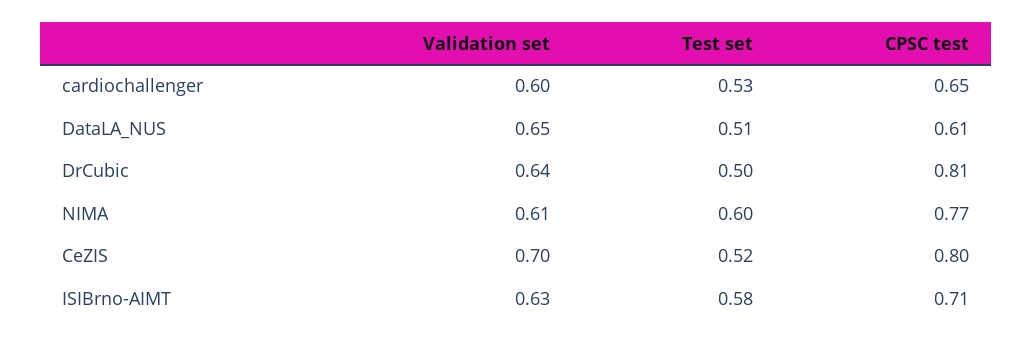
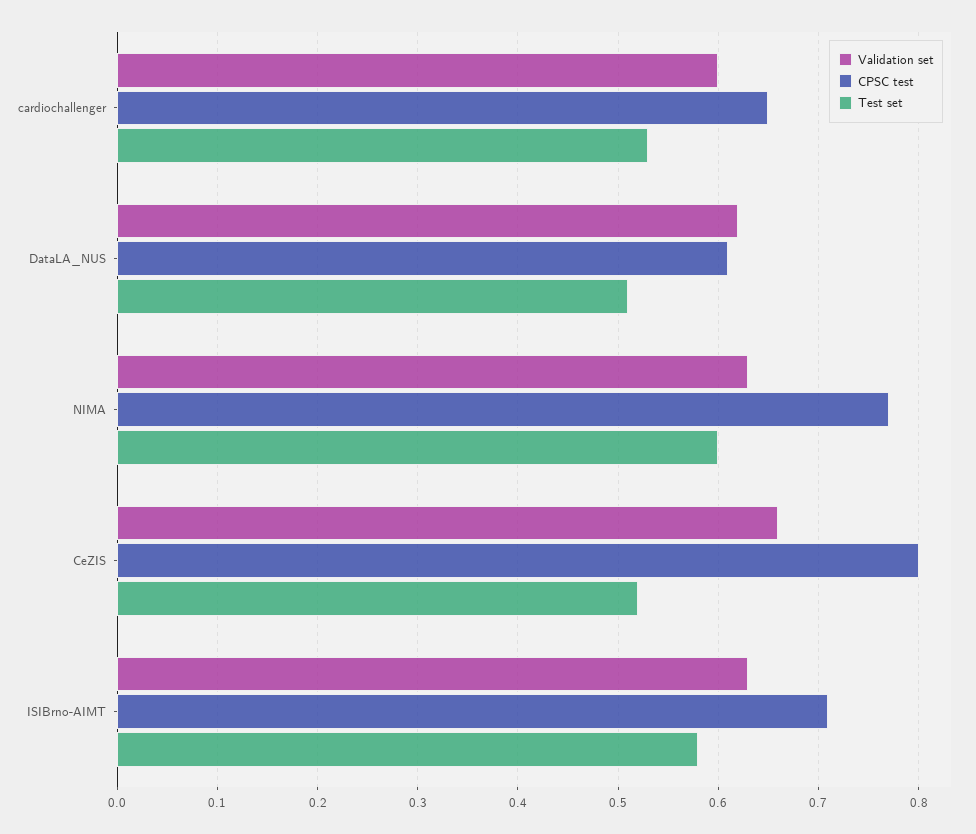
Validation set, DataLA_NUS: 0.65 -> 0.62
Validation set, DrCubic: 0.64 -> none
Test set, DrCubic: 0.5 -> none
CPSC test, DrCubic: 0.81 -> none
Validation set, NIMA: 0.61 -> 0.63
Validation set, CeZIS: 0.7 -> 0.66

